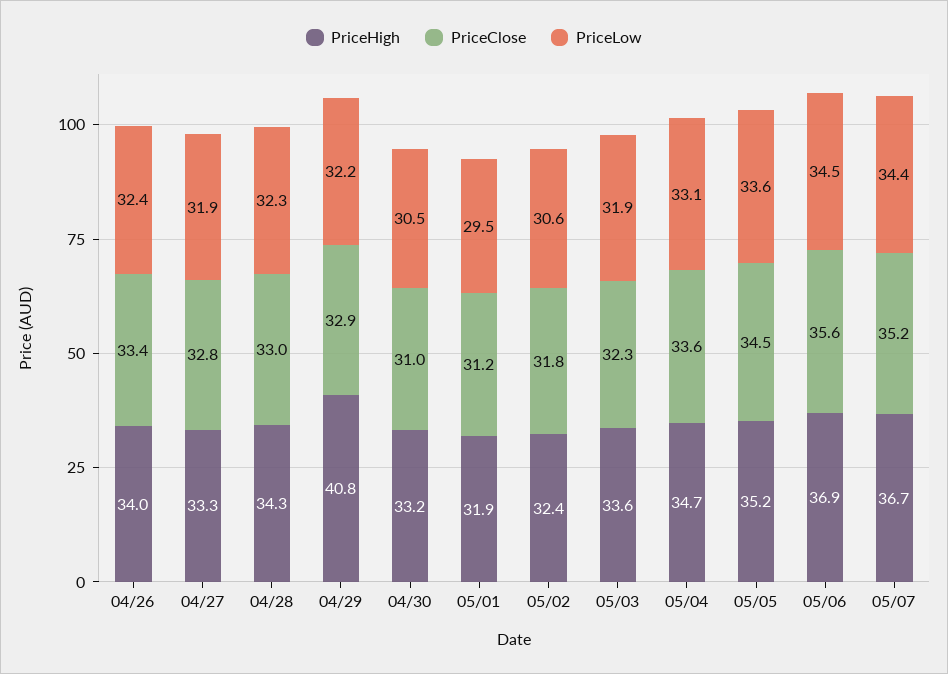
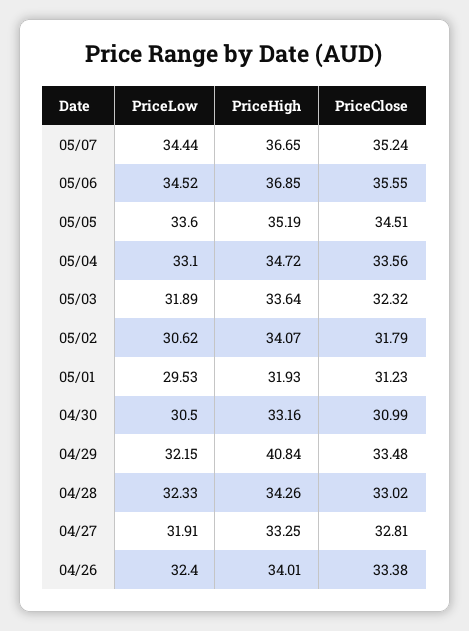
PriceClose, 04/29: 32.9 -> 33.48
PriceHigh, 05/02: 32.4 -> 34.07

